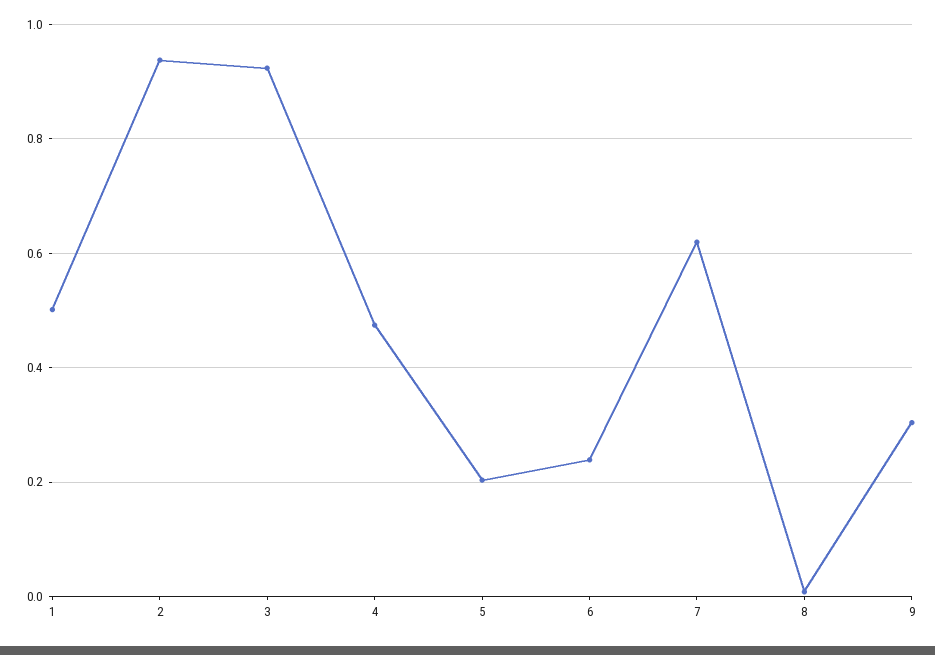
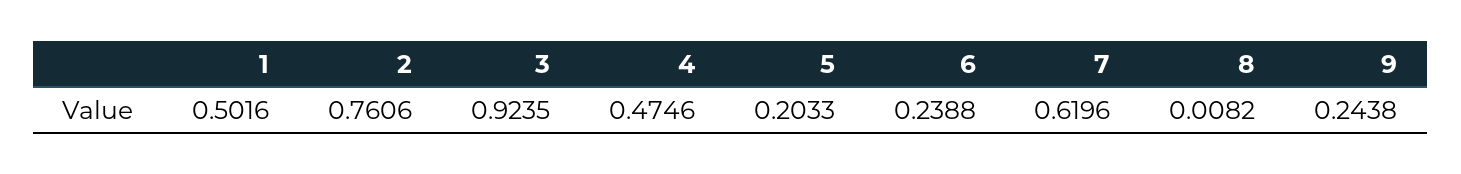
2: 0.94 -> 0.7606
9: 0.3 -> 0.2438

